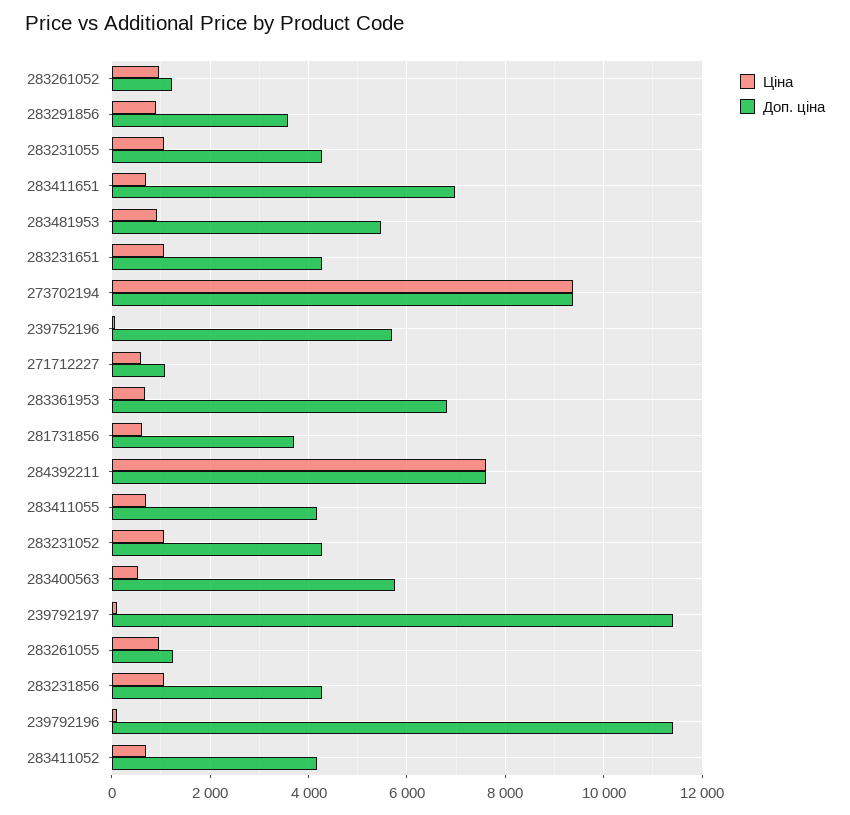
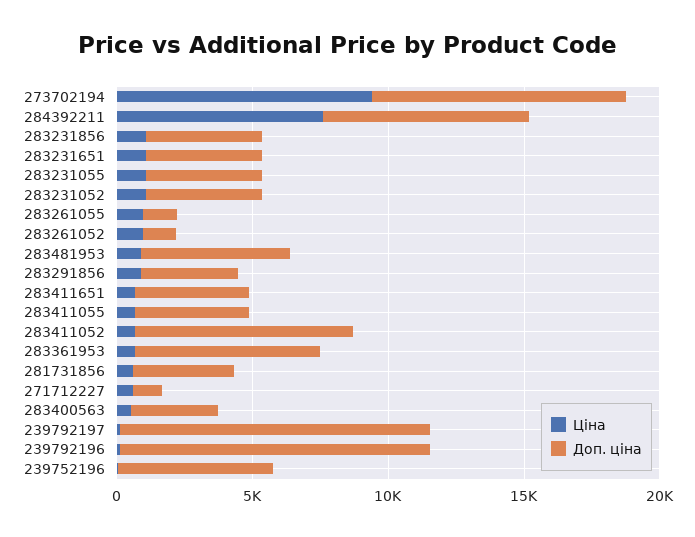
Доп. ціна, 283411651: 7000 -> 4000
Доп. ціна, 283400563: 5800 -> 3000
Доп. ціна, 283411052: 4200 -> 8000

